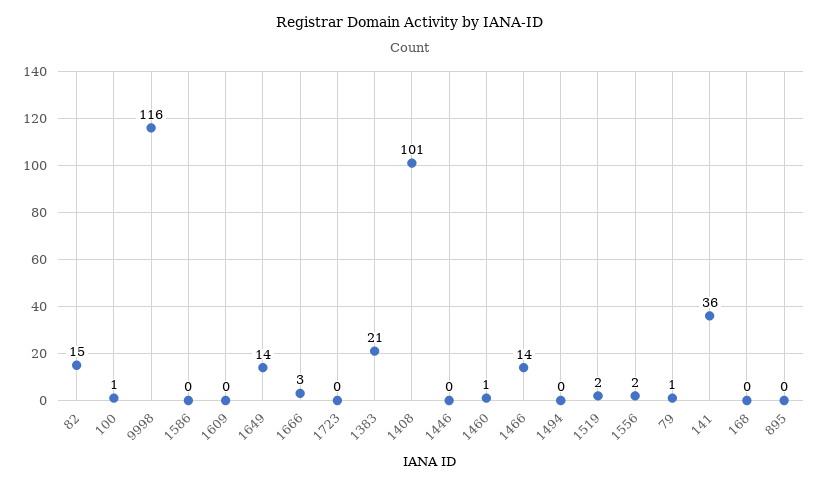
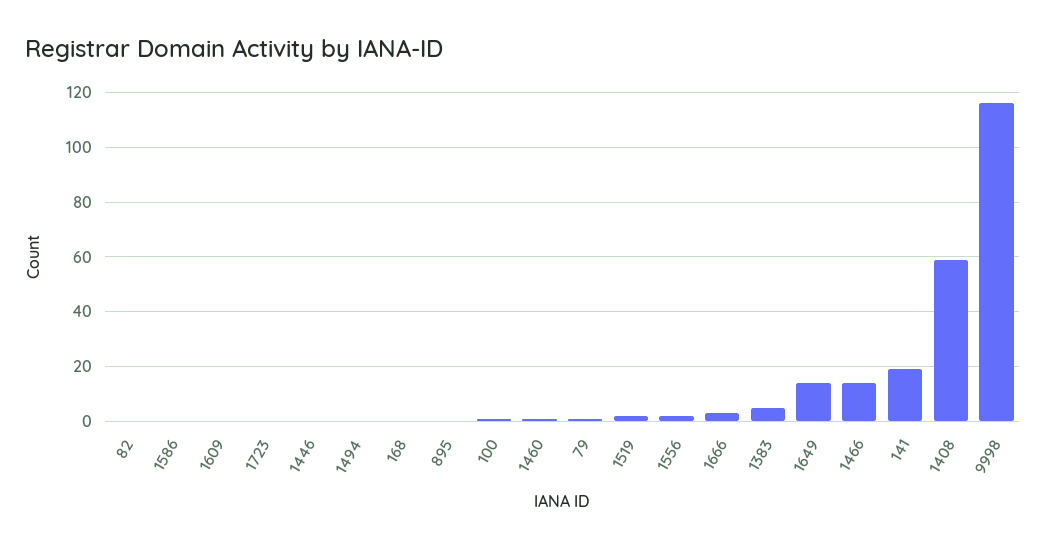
82: 15 -> 0
1383: 21 -> 5
1408: 101 -> 60
141: 36 -> 20

